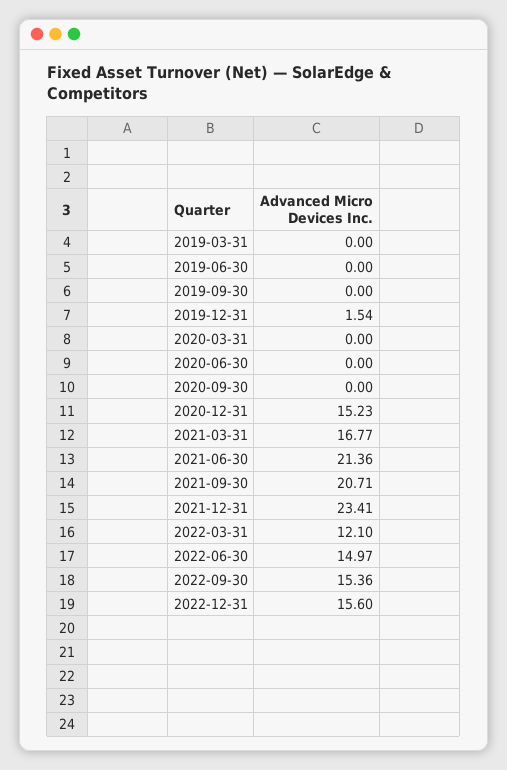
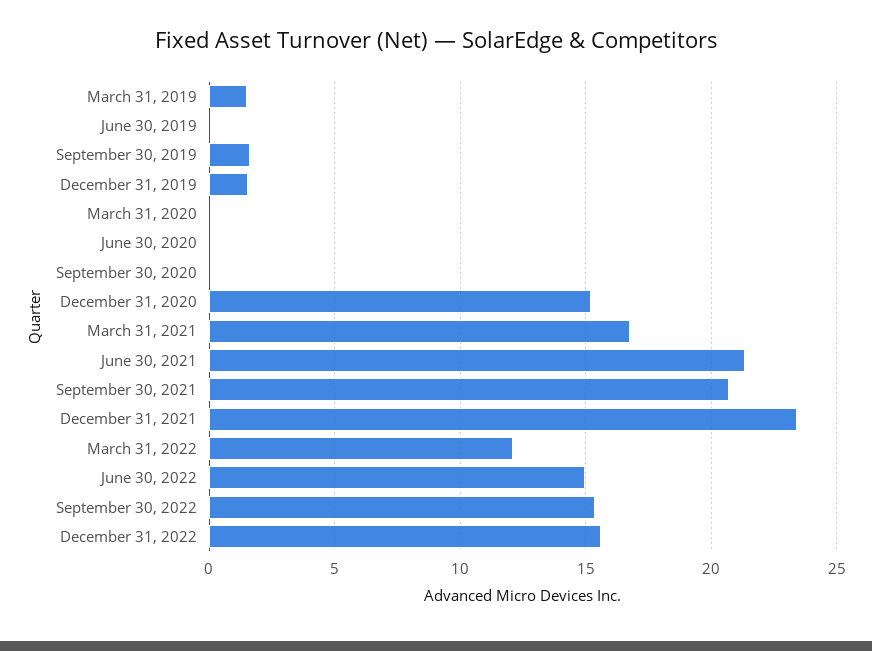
2019-03-31: 0 -> 1.5
2019-09-30: 0 -> 1.5

